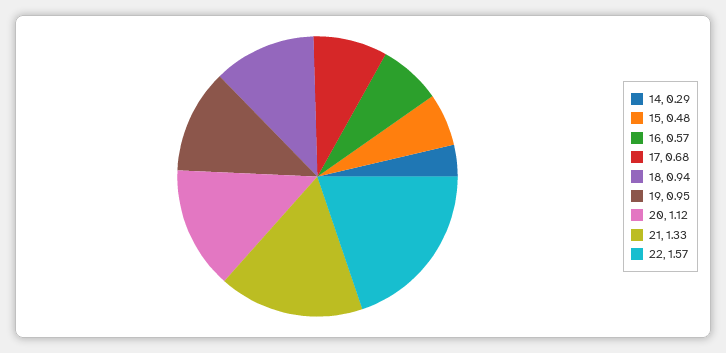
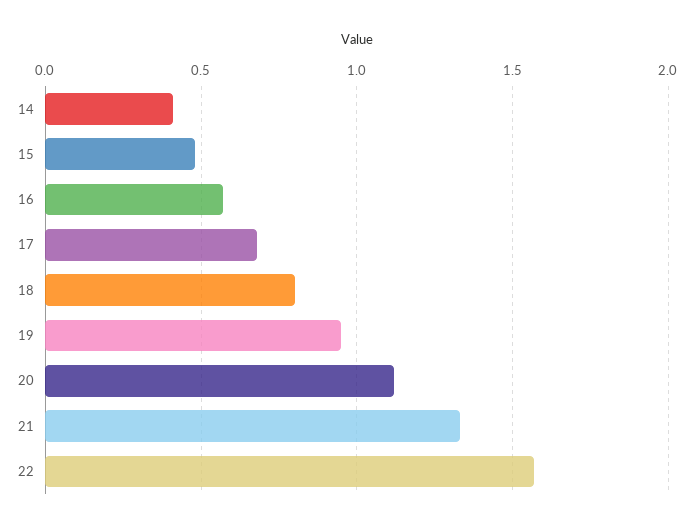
14: 0.29 -> 0.4
18: 0.94 -> 0.8

